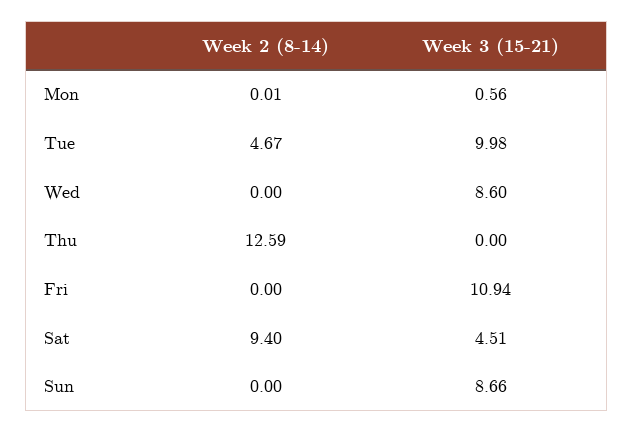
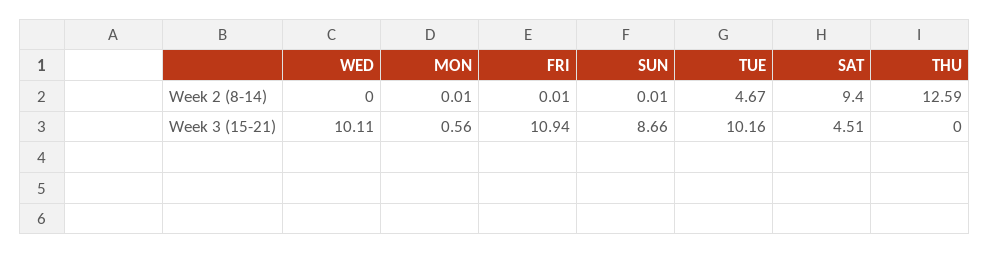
Week 3 (15-21), Tue: 9.98 -> 10.16
Week 3 (15-21), Wed: 8.6 -> 10.11
Week 2 (8-14), Fri: 0 -> 0.01
Week 2 (8-14), Sun: 0 -> 0.01

